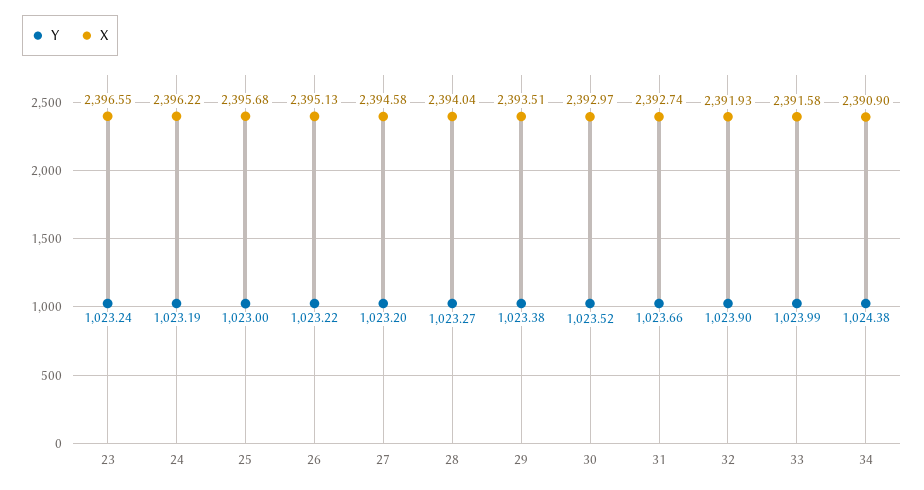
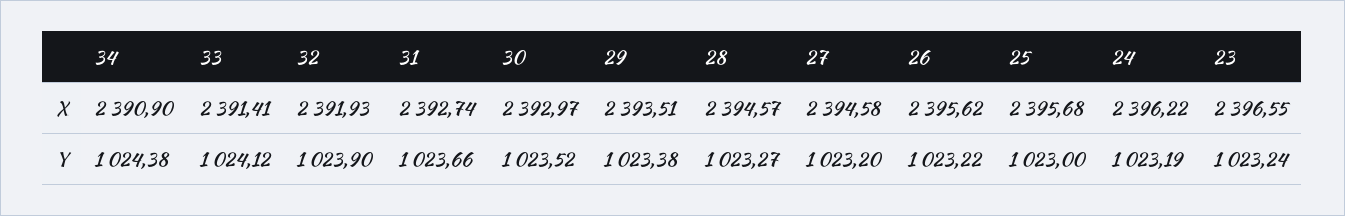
X, 26: 2395.13 -> 2395.62
X, 28: 2394.04 -> 2394.57
Y, 33: 1023.99 -> 1024.12
X, 33: 2391.58 -> 2391.41

